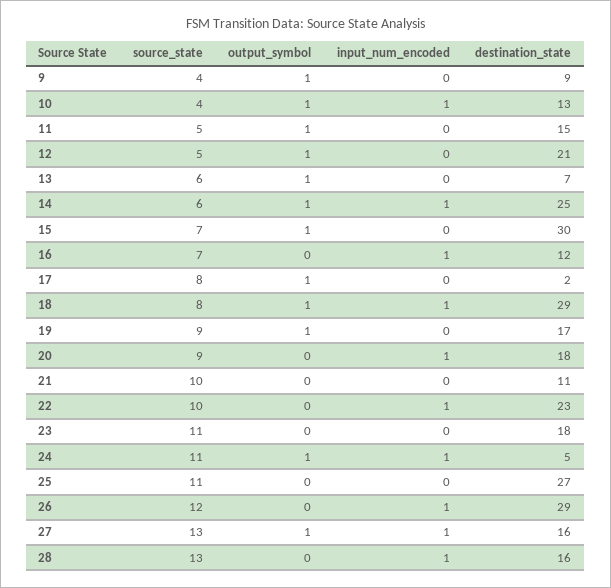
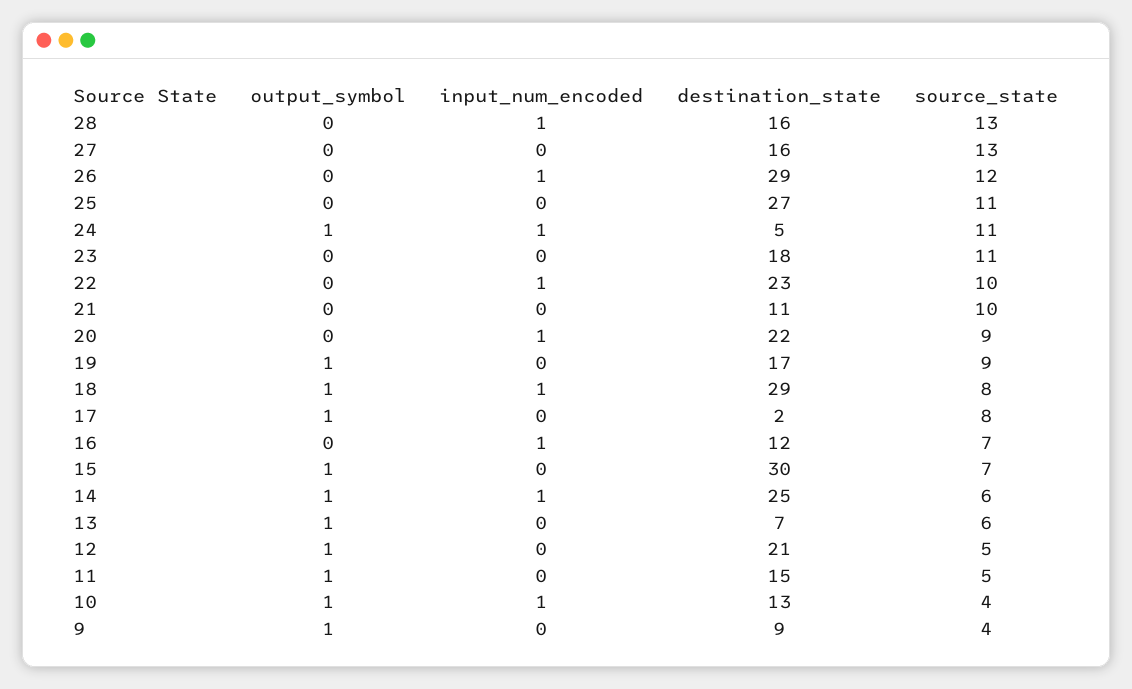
destination_state, 20: 18 -> 22
output_symbol, 27: 1 -> 0
input_num_encoded, 27: 1 -> 0

